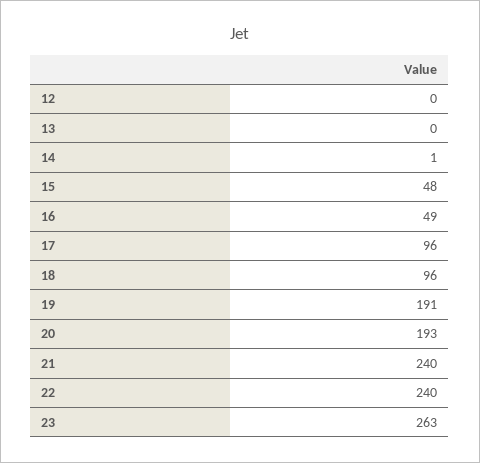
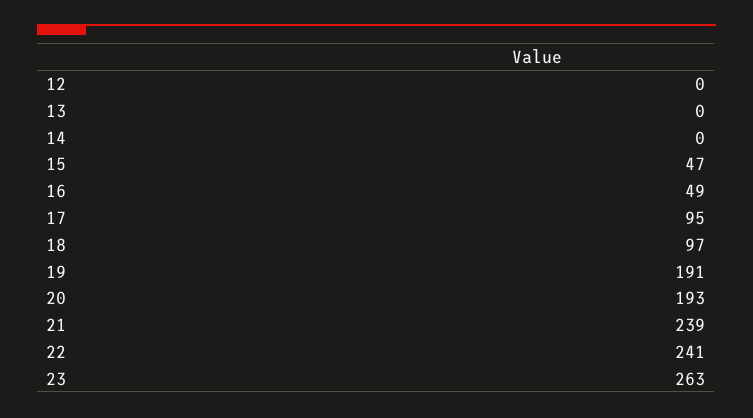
14: 1 -> 0
15: 48 -> 47
17: 96 -> 95
18: 96 -> 97
21: 240 -> 239
22: 240 -> 241

